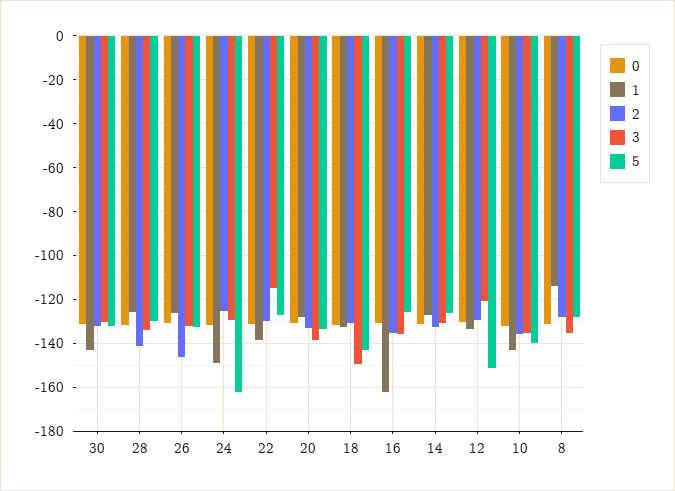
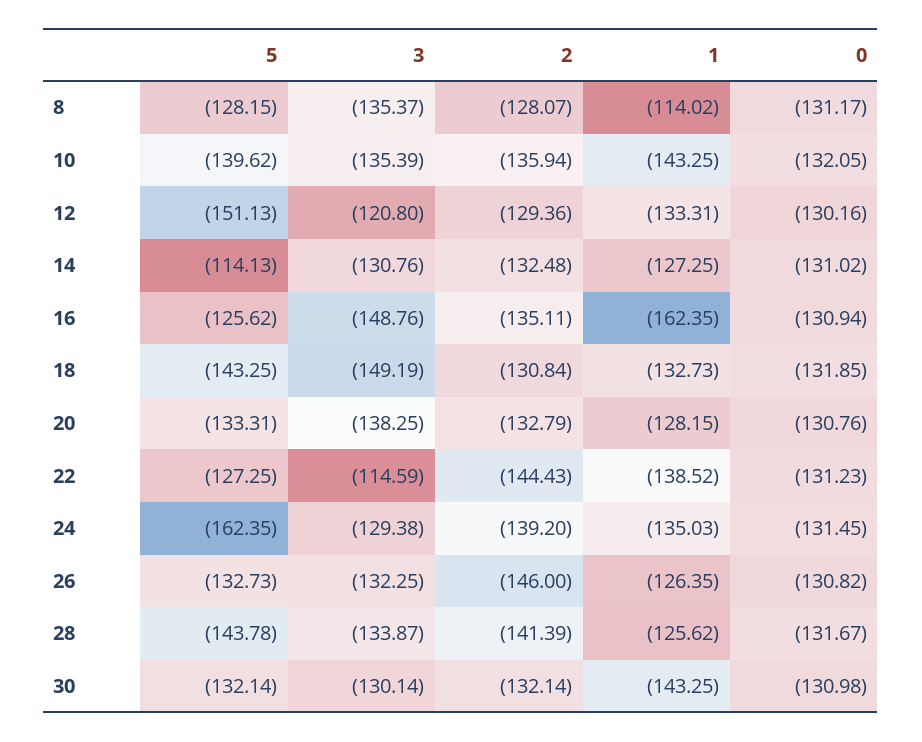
5, 28: -130 -> -143.78
1, 24: -150 -> -135.03
2, 24: -125 -> -139.2
2, 22: -130 -> -144.43
3, 16: -135 -> -148.76
5, 14: -125 -> -114.13

